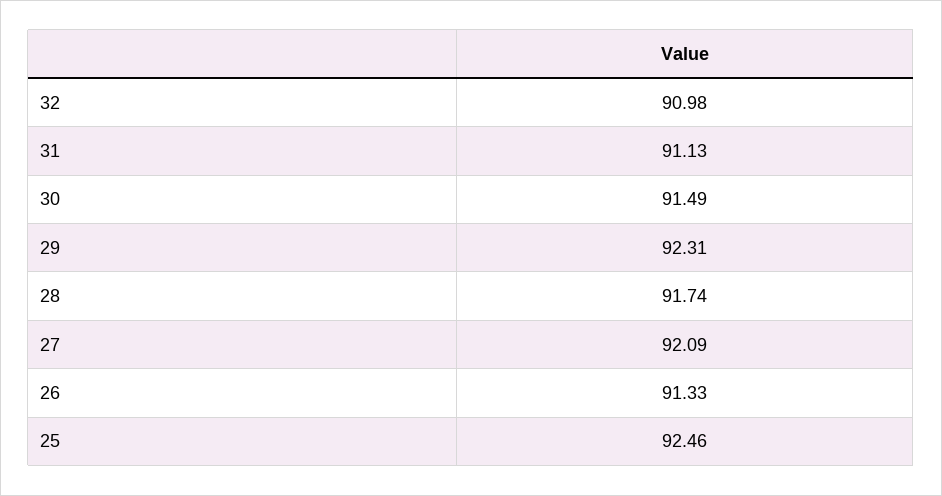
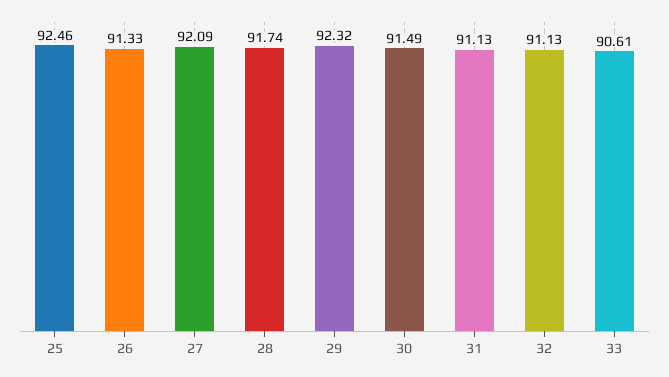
32: 90.98 -> 91.13
29: 92.31 -> 92.32
33: none -> 90.61

